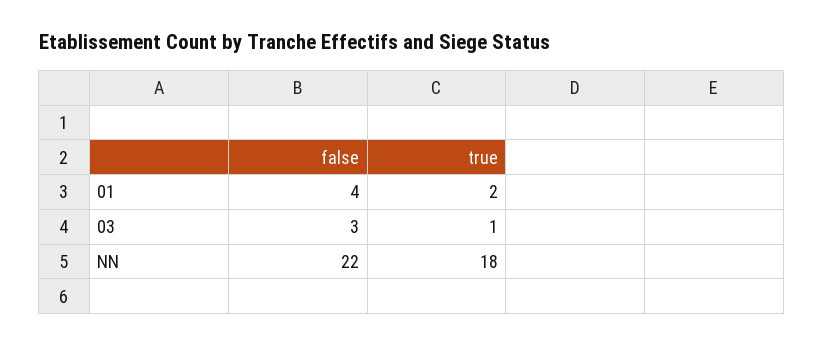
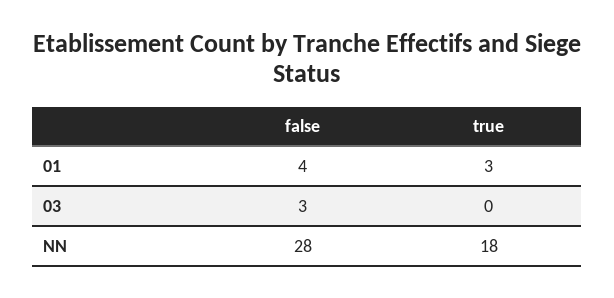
true, 01: 2 -> 3
true, 03: 1 -> 0
false, NN: 22 -> 28

